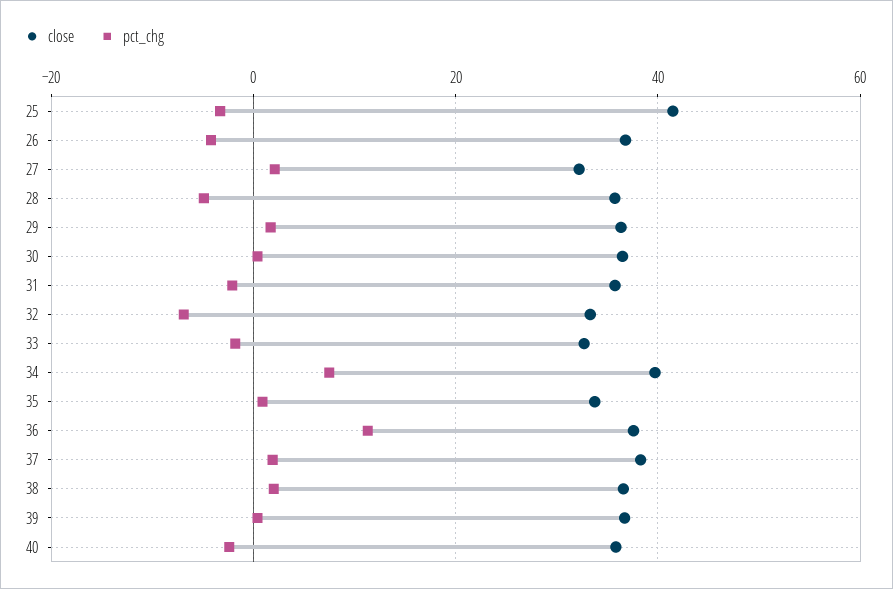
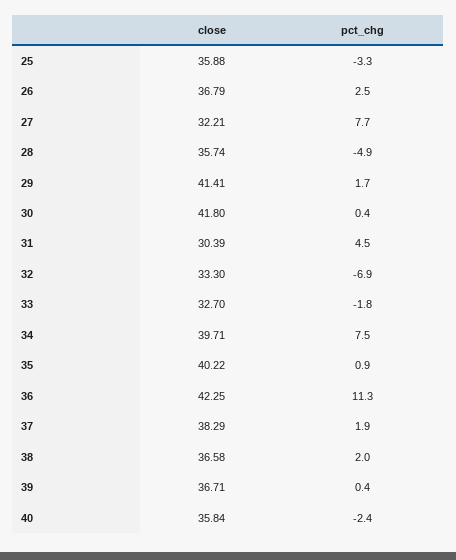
close, 25: 42 -> 35.88
pct_chg, 26: -4 -> 2.5
pct_chg, 27: 2 -> 7.7
close, 29: 36 -> 41.41
close, 30: 36 -> 41.8
close, 31: 36 -> 30.39
pct_chg, 31: -2 -> 4.5
close, 35: 34 -> 40.22
close, 36: 38 -> 42.25

